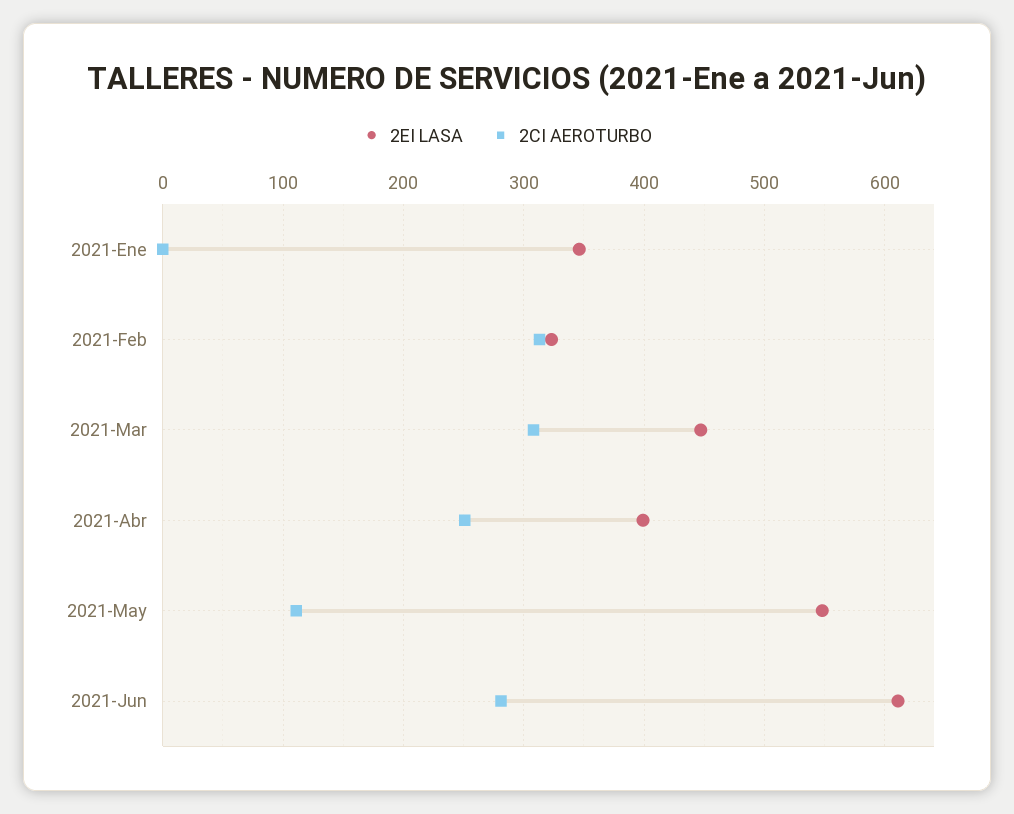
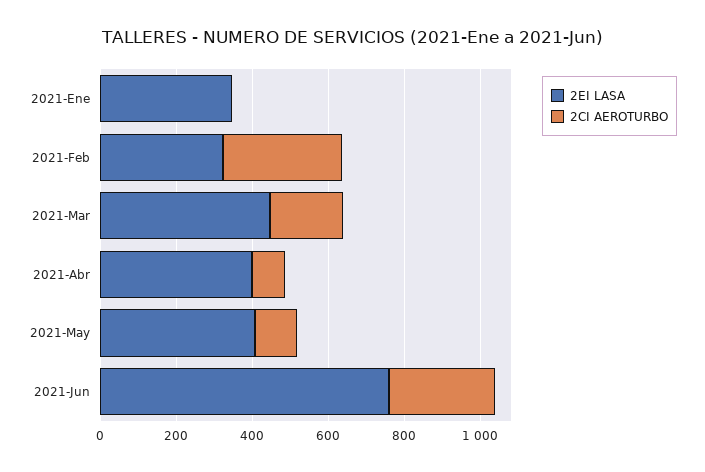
2CI AEROTURBO, 2021-Mar: 310 -> 200
2CI AEROTURBO, 2021-Abr: 250 -> 100
2EI LASA, 2021-May: 550 -> 400
2EI LASA, 2021-Jun: 610 -> 750

